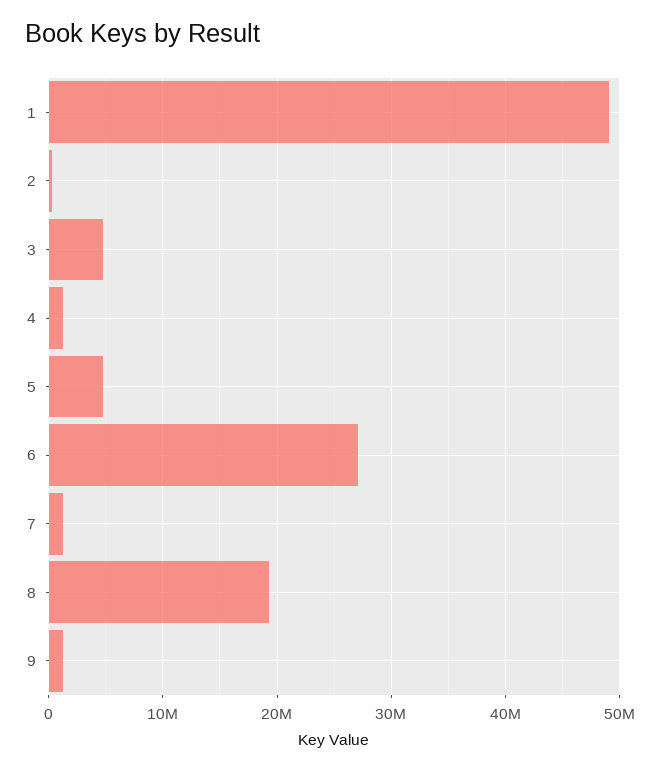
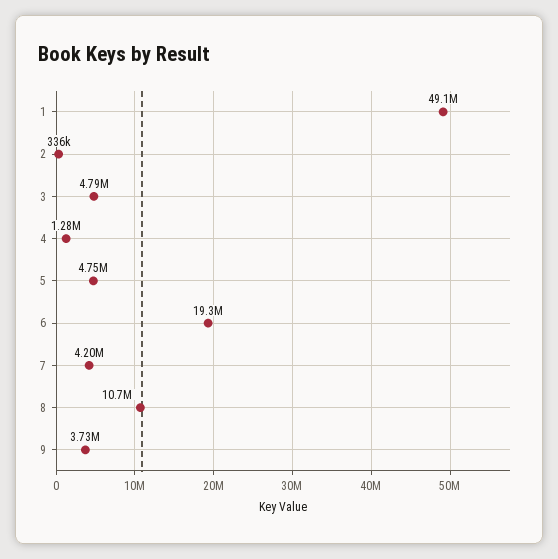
6: 27000000 -> 19300000
7: 1000000 -> 4200000
8: 19000000 -> 10700000
9: 1000000 -> 3730000

